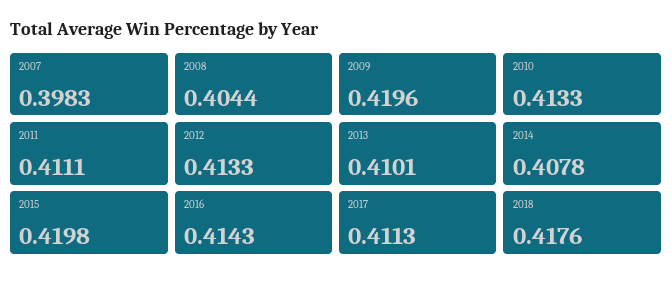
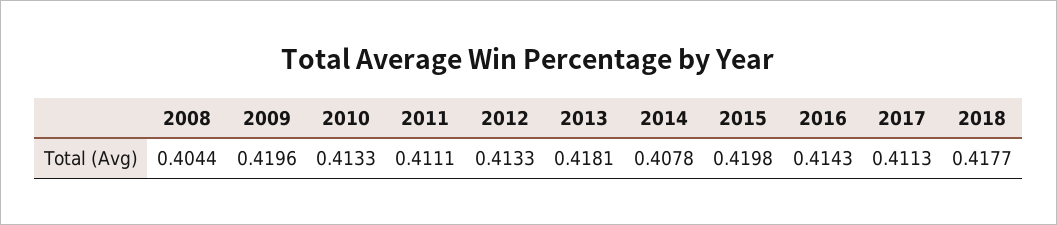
2007: 0.3983 -> none
2013: 0.4101 -> 0.4181
2018: 0.4176 -> 0.4177

